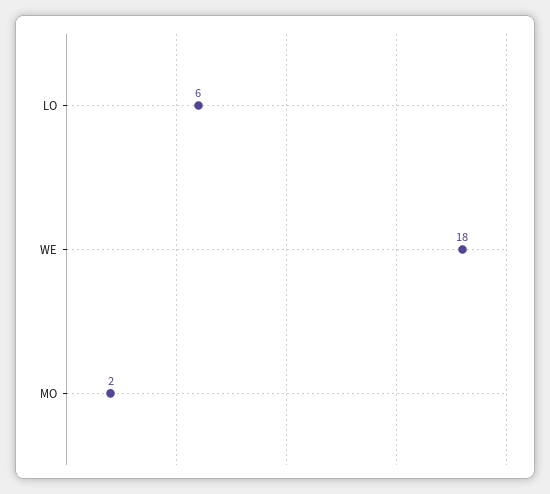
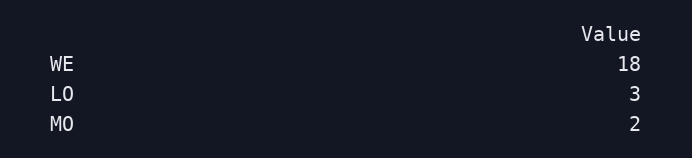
LO: 6 -> 3

